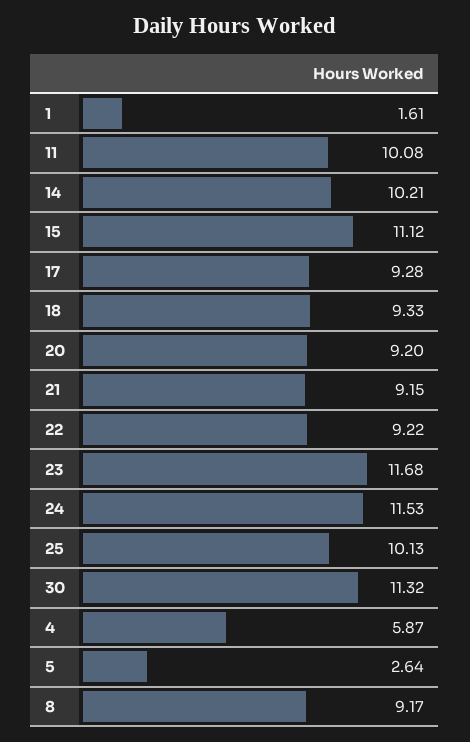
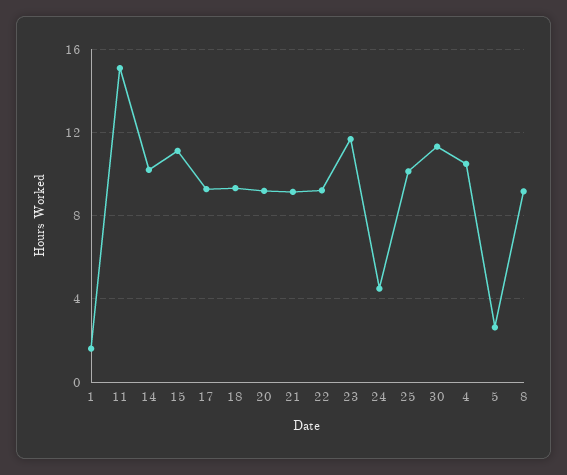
11: 10.08 -> 15
24: 11.53 -> 4.5
4: 5.87 -> 10.5

